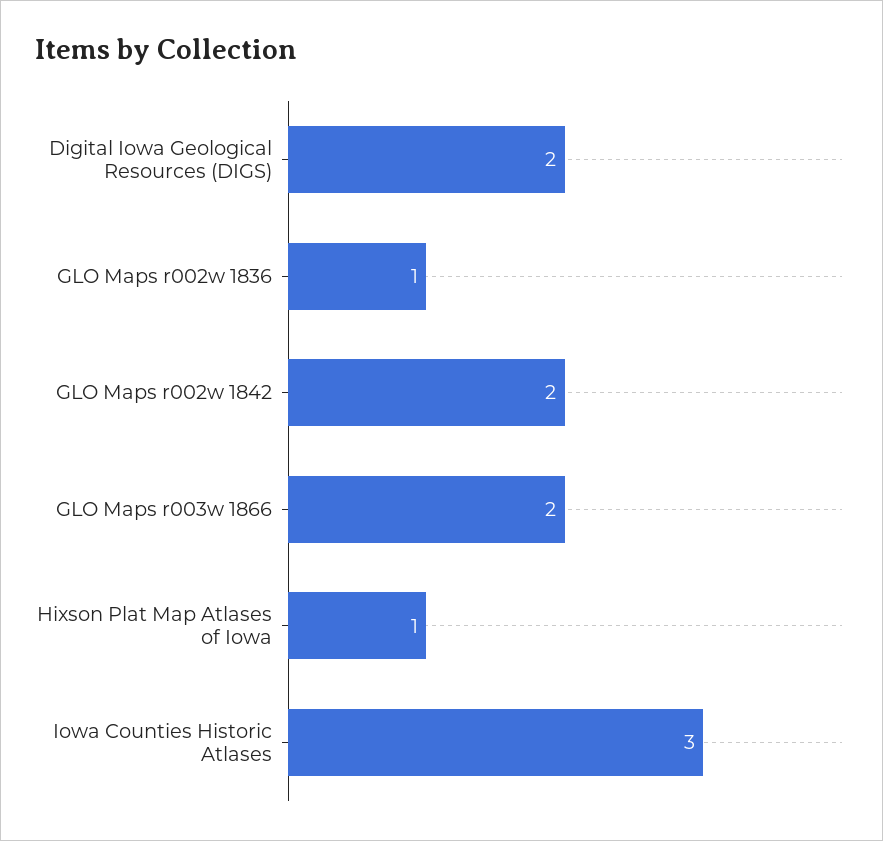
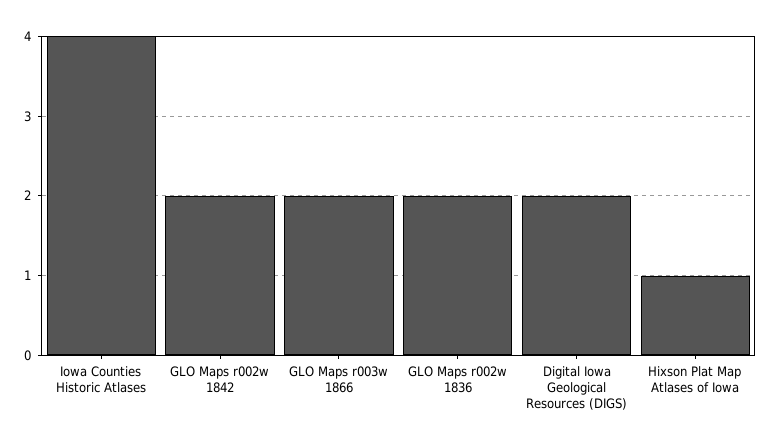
GLO Maps r002w 1836: 1 -> 2
Iowa Counties Historic Atlases: 3 -> 4

